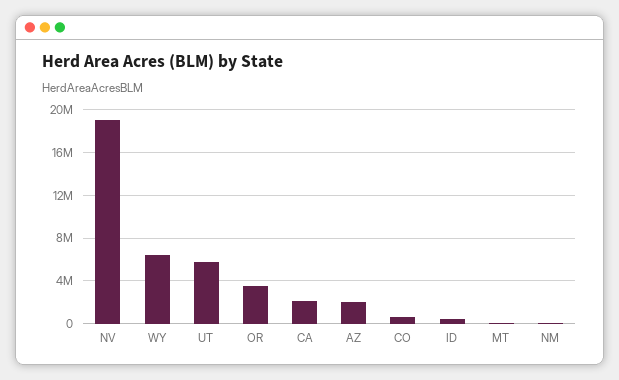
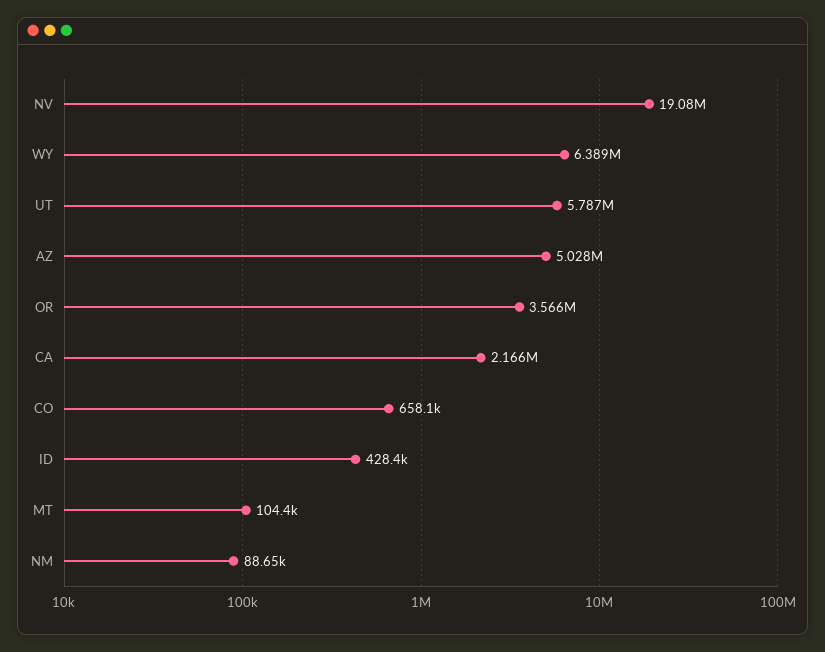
AZ: 2000000 -> 5028000

